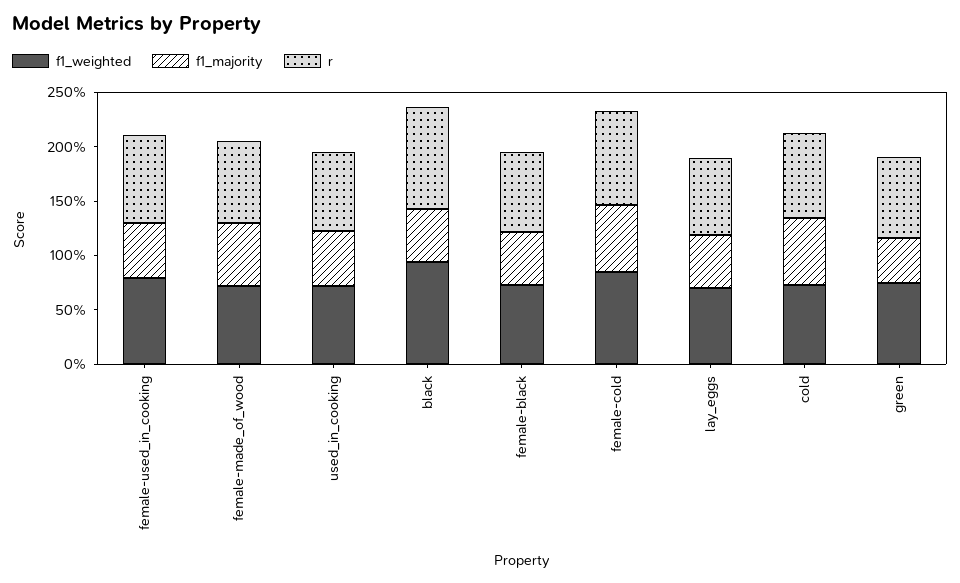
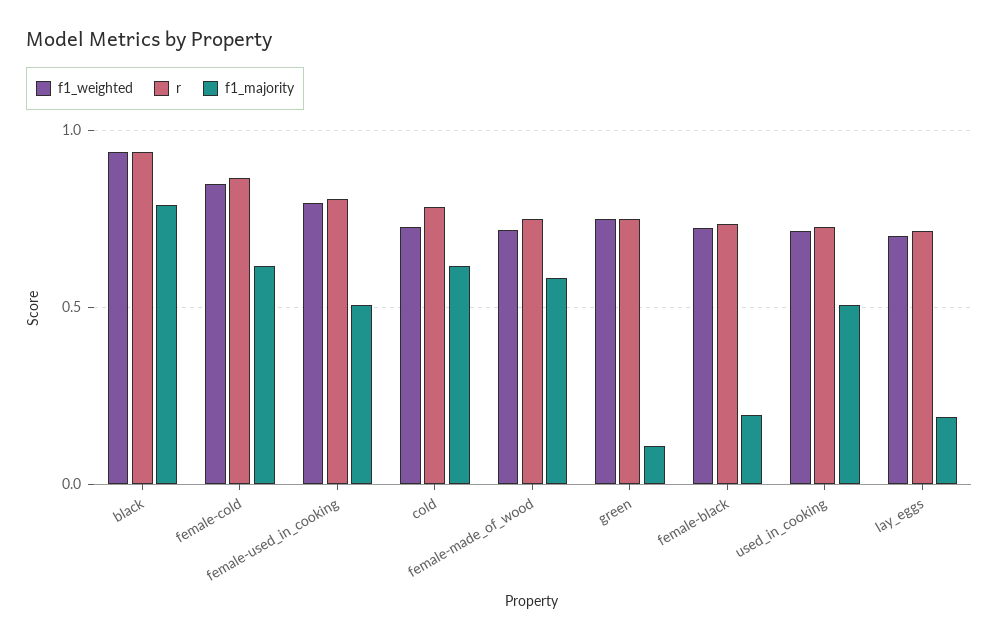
f1_majority, black: 0.5 -> 0.8
f1_majority, female-black: 0.5 -> 0.2
f1_majority, lay_eggs: 0.5 -> 0.2
f1_majority, green: 0.4 -> 0.1

